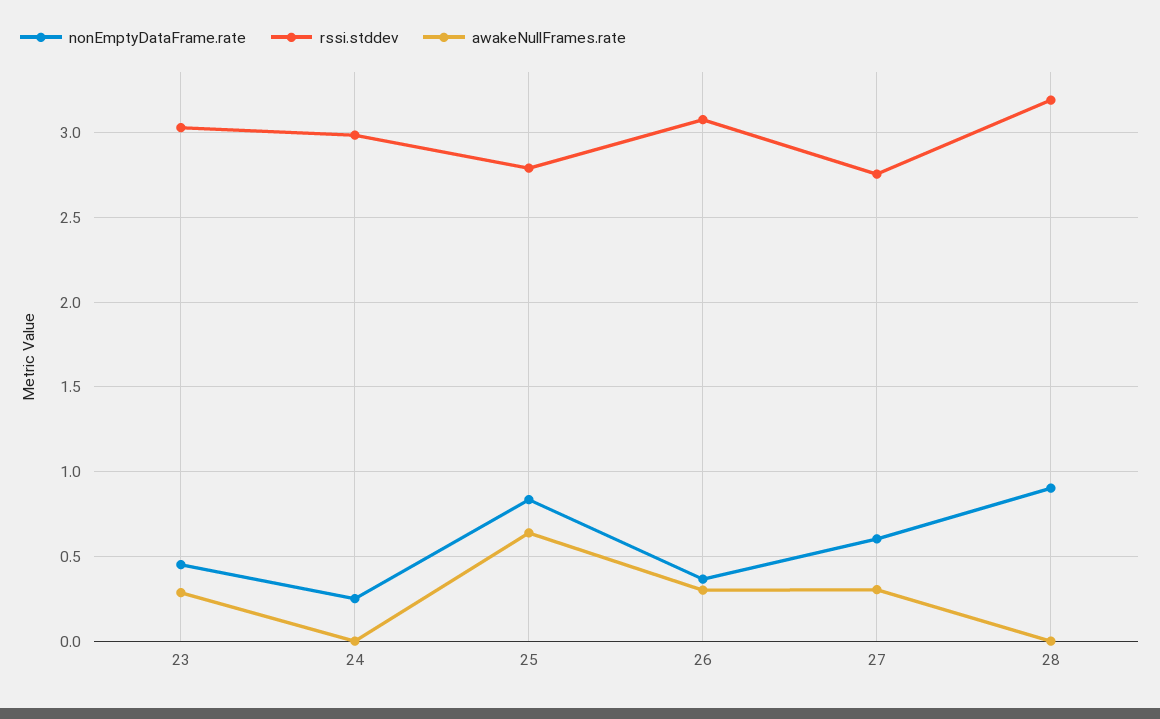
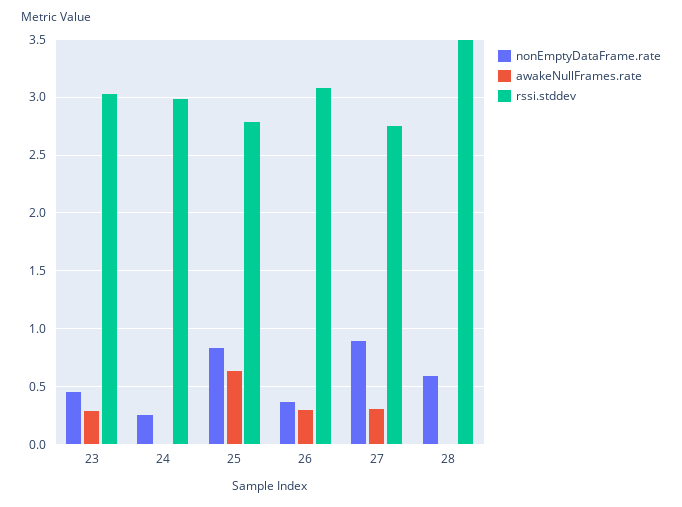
nonEmptyDataFrame.rate, 27: 0.6 -> 0.9
nonEmptyDataFrame.rate, 28: 0.9 -> 0.6
rssi.stddev, 28: 3.2 -> 3.5

